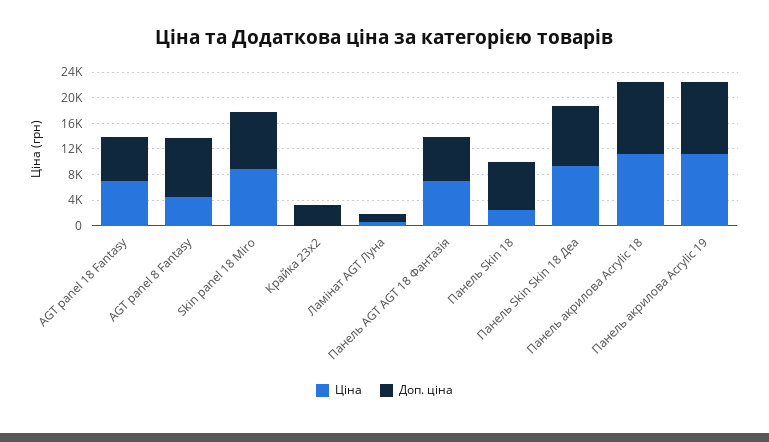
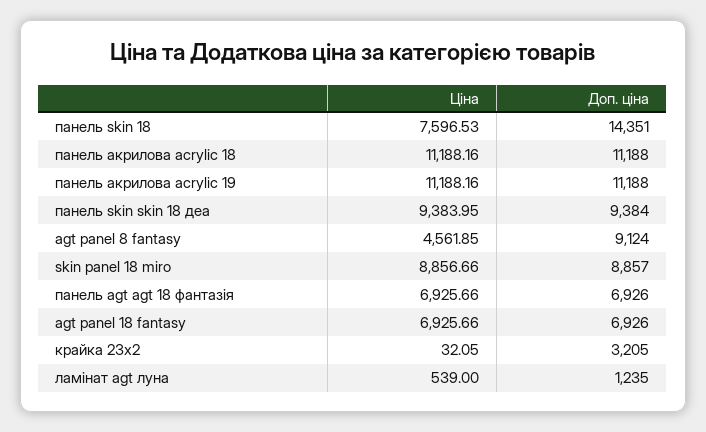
Ціна, Панель Skin 18: 2000 -> 7596.53
Доп. ціна, Панель Skin 18: 8000 -> 14351

